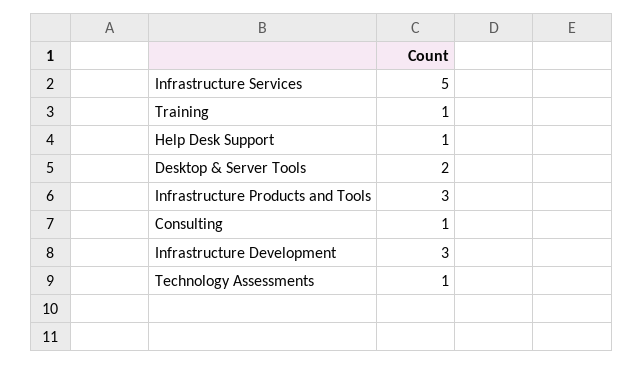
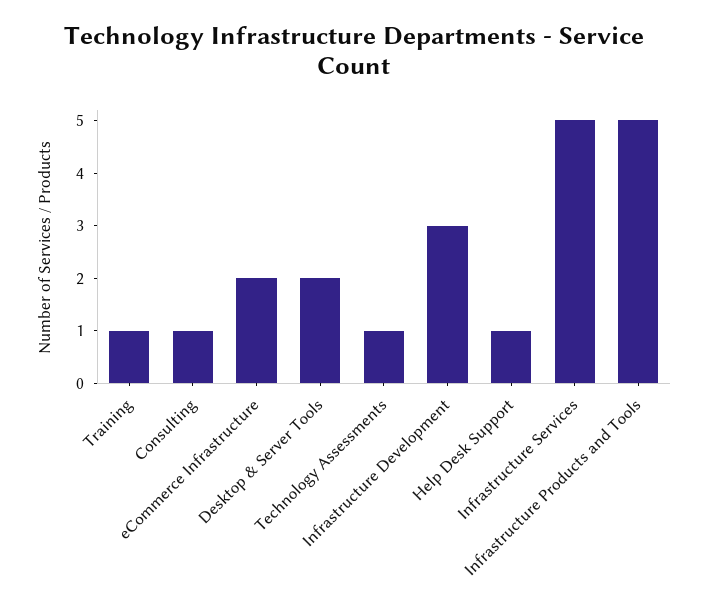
Infrastructure Products and Tools: 3 -> 5
eCommerce Infrastructure: none -> 2

